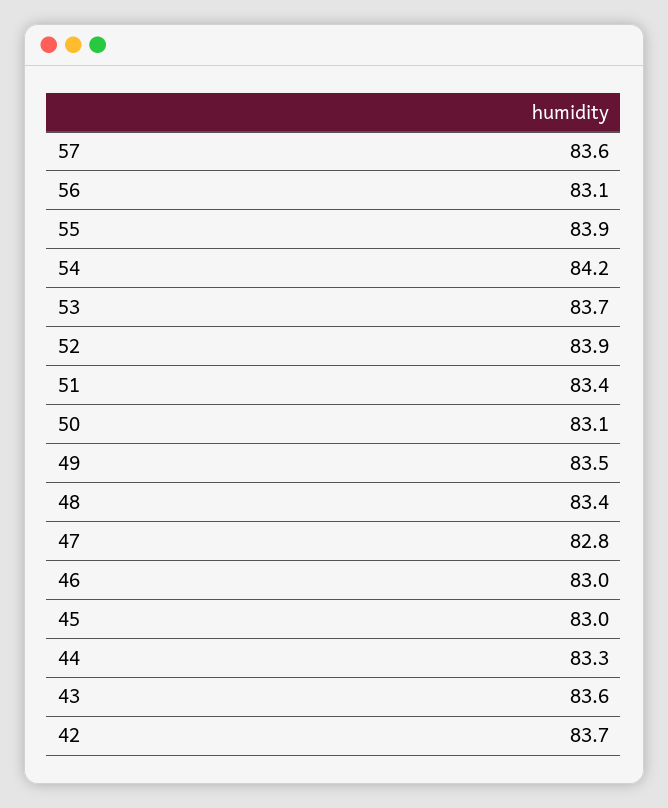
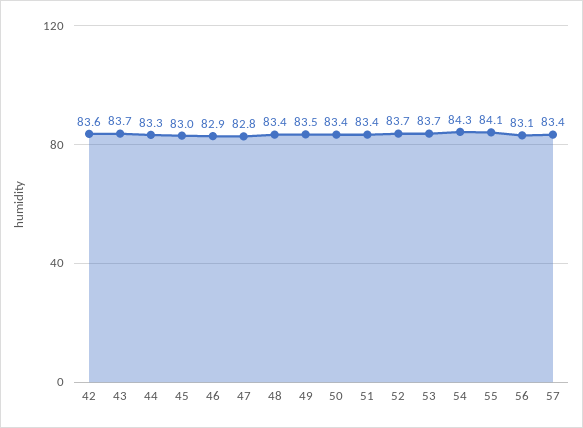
57: 83.6 -> 83.4
55: 83.9 -> 84.1
54: 84.2 -> 84.3
52: 83.9 -> 83.7
50: 83.1 -> 83.4
46: 83 -> 82.9
43: 83.6 -> 83.7
42: 83.7 -> 83.6

